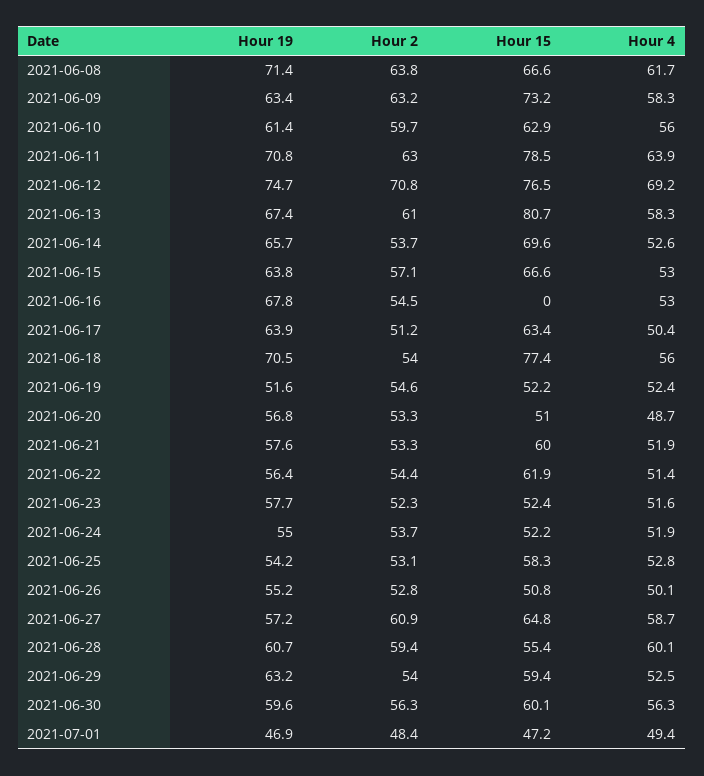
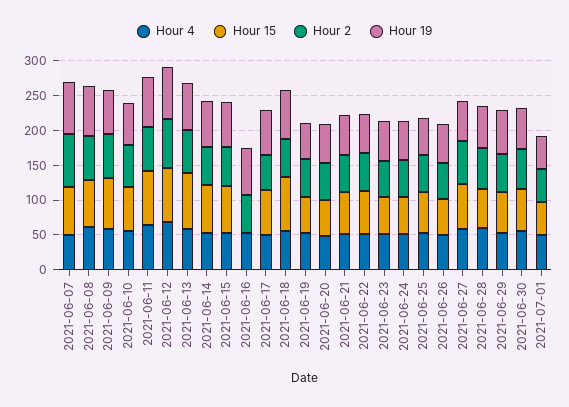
Hour 4, 2021-06-07: none -> 50
Hour 15, 2021-06-07: none -> 75
Hour 2, 2021-06-07: none -> 75
Hour 19, 2021-06-07: none -> 75

